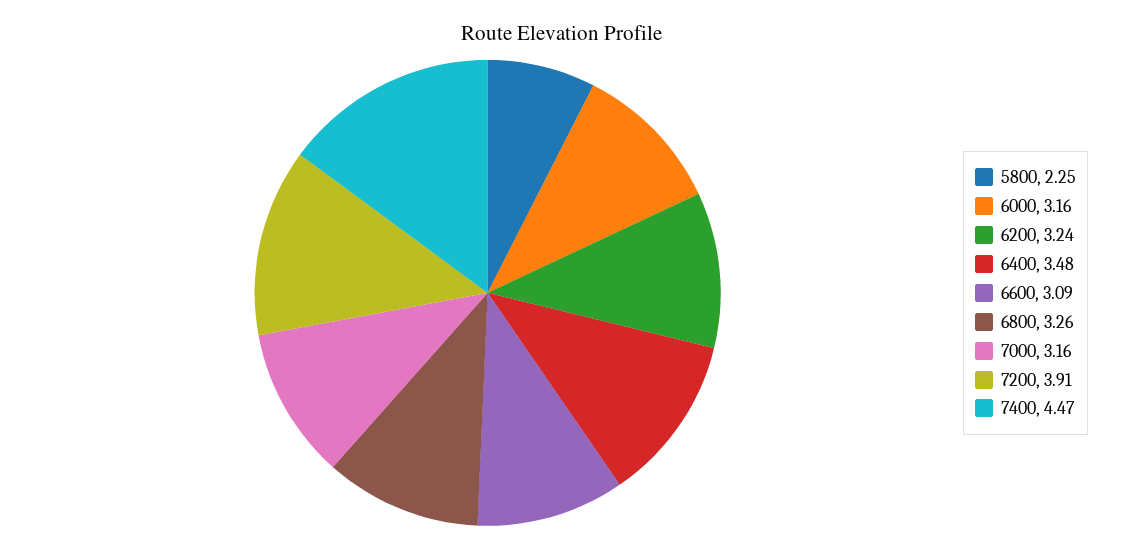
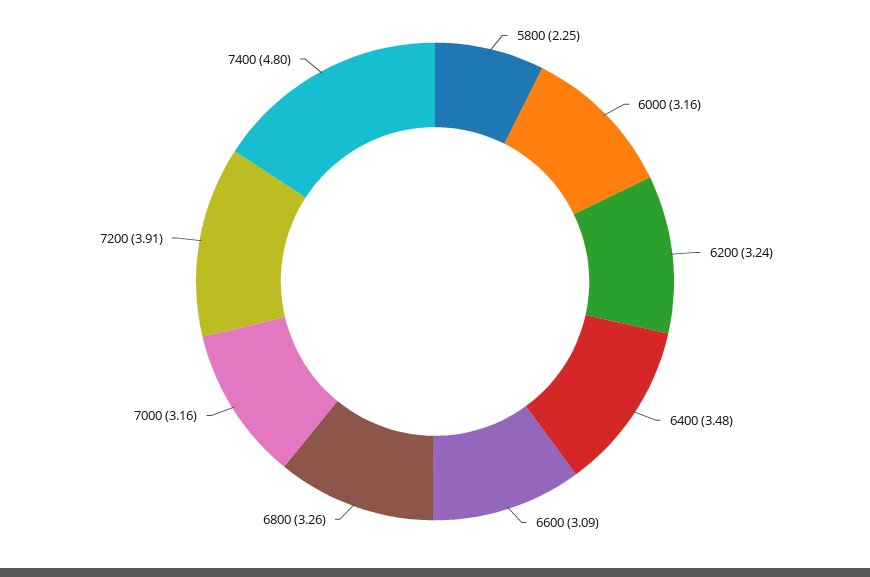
7400: 4.47 -> 4.8

